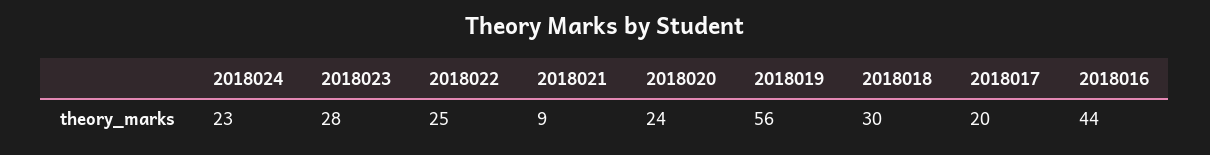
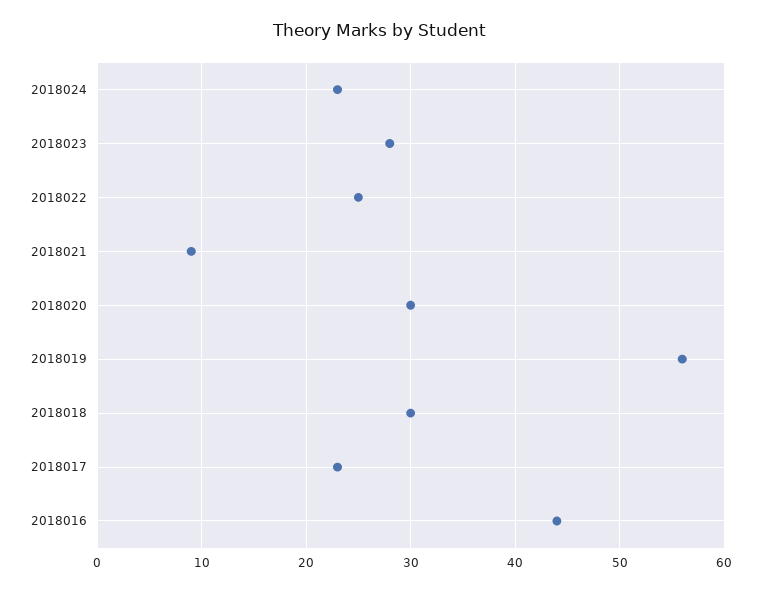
2018020: 24 -> 30
2018017: 20 -> 23

